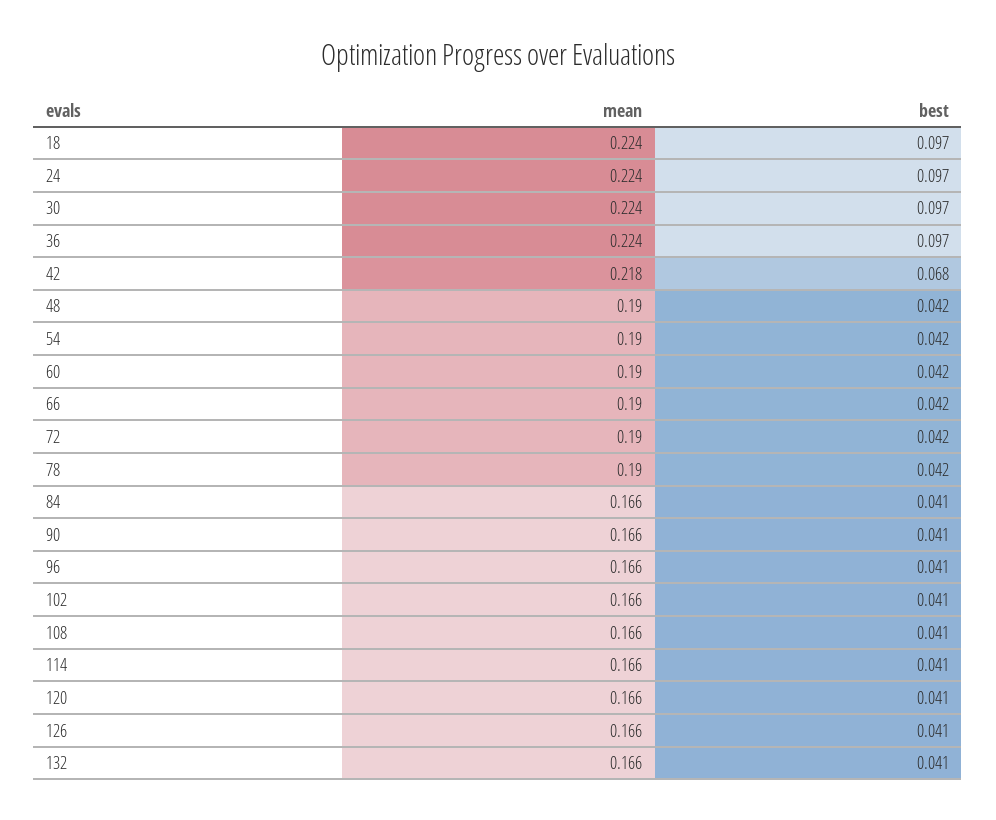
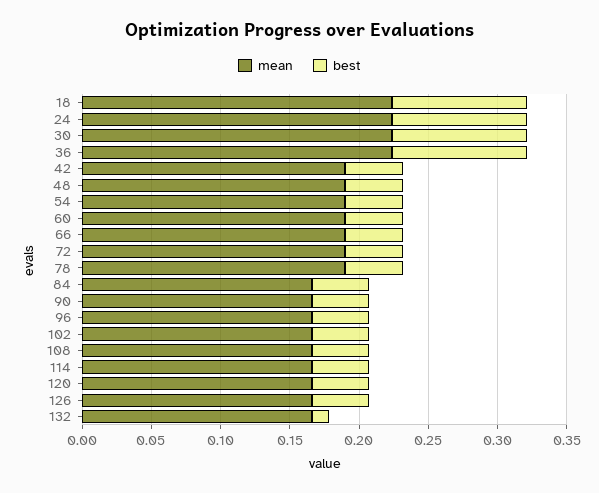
mean, 42: 0.218 -> 0.19
best, 42: 0.068 -> 0.04
best, 132: 0.041 -> 0.01

